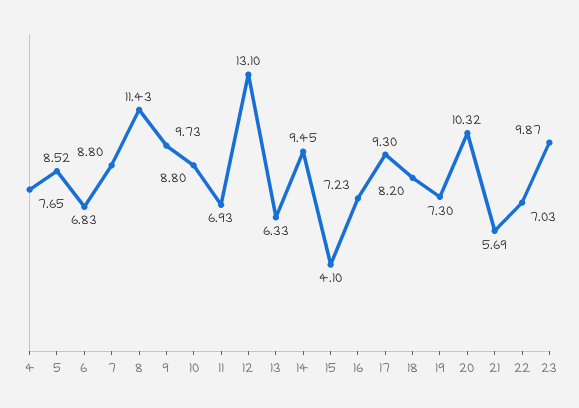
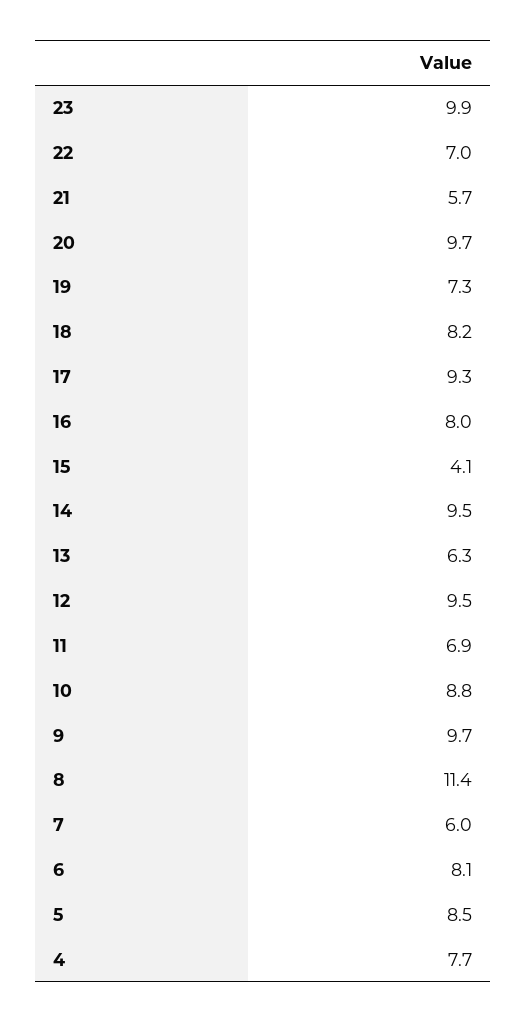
6: 6.83 -> 8.1
7: 8.8 -> 6
12: 13.1 -> 9.5
16: 7.23 -> 8
20: 10.32 -> 9.7

